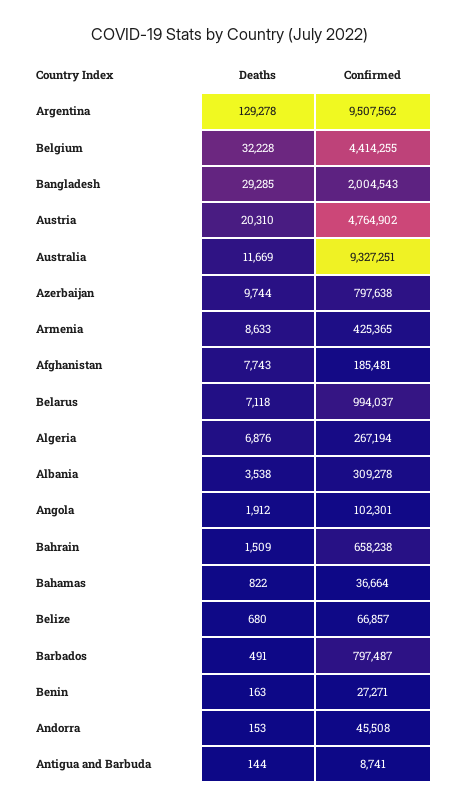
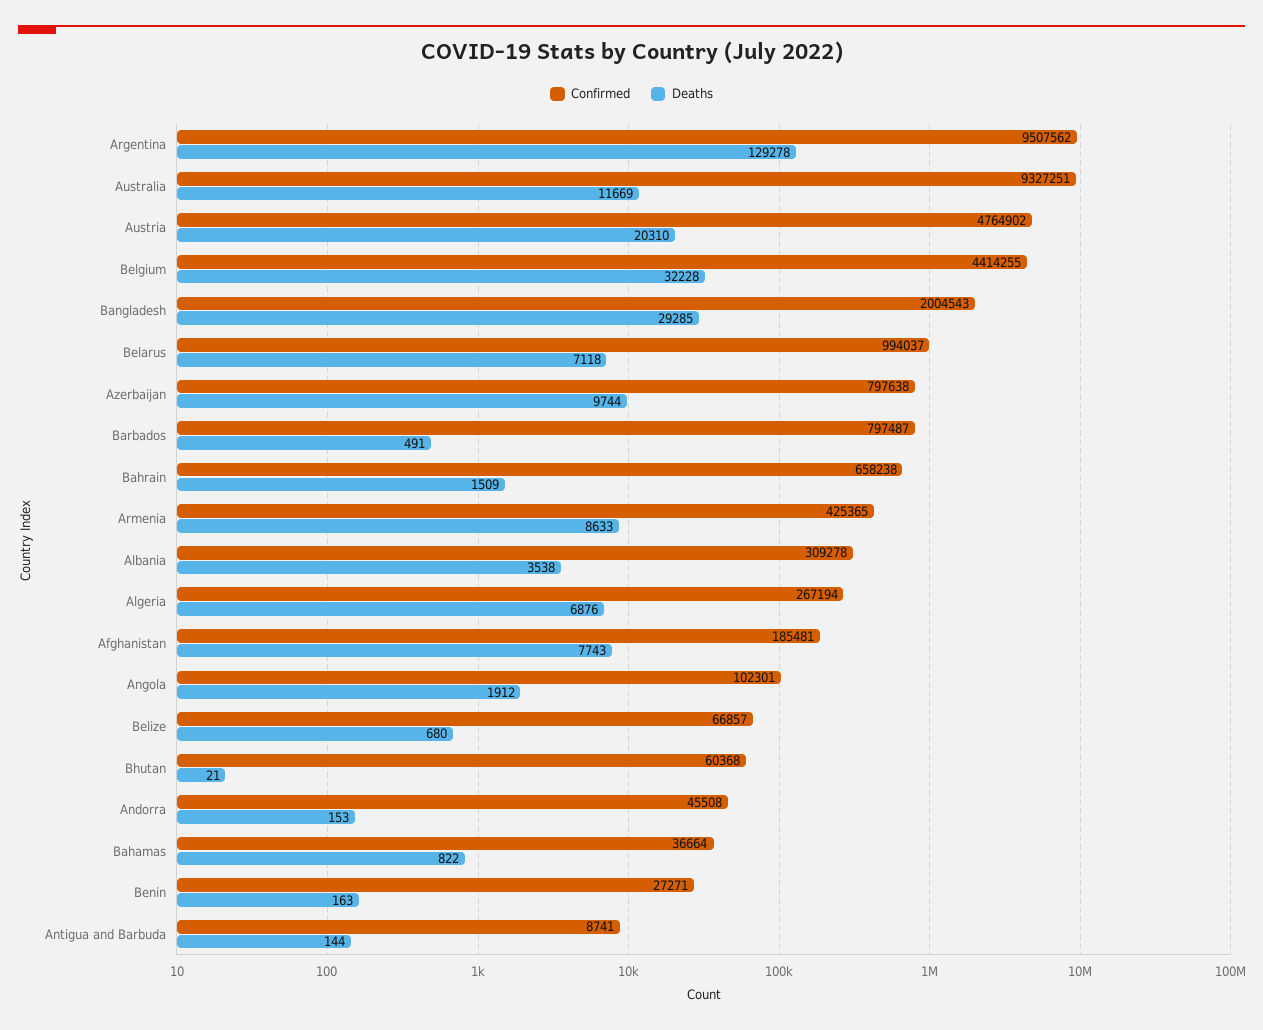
Confirmed, Bhutan: none -> 60368
Deaths, Bhutan: none -> 21

